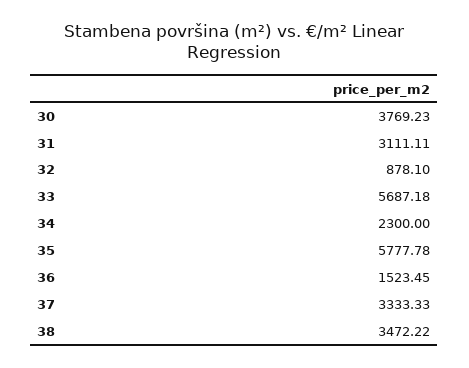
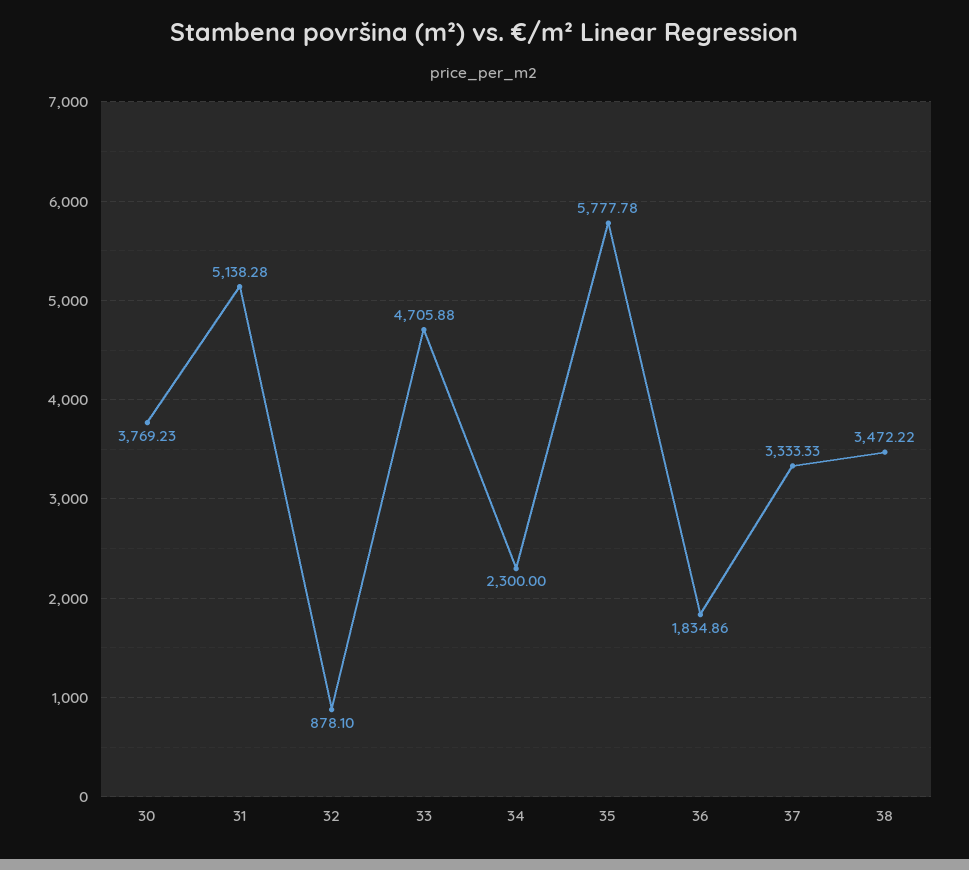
31: 3111.11 -> 5138.28
33: 5687.18 -> 4705.88
36: 1523.45 -> 1834.86

